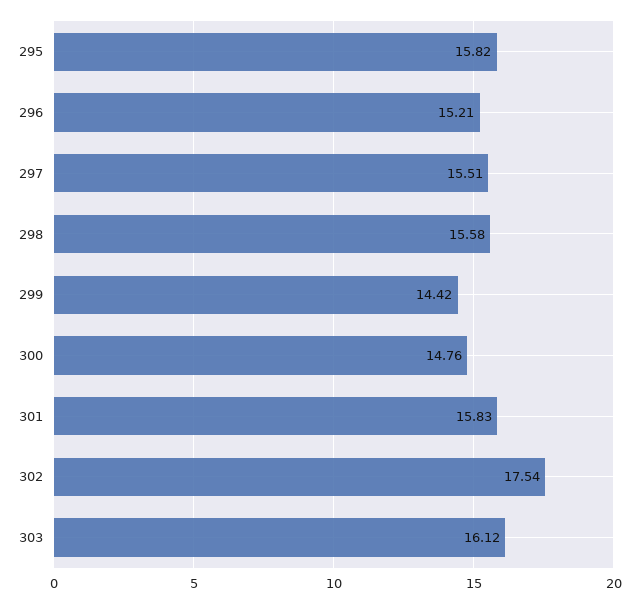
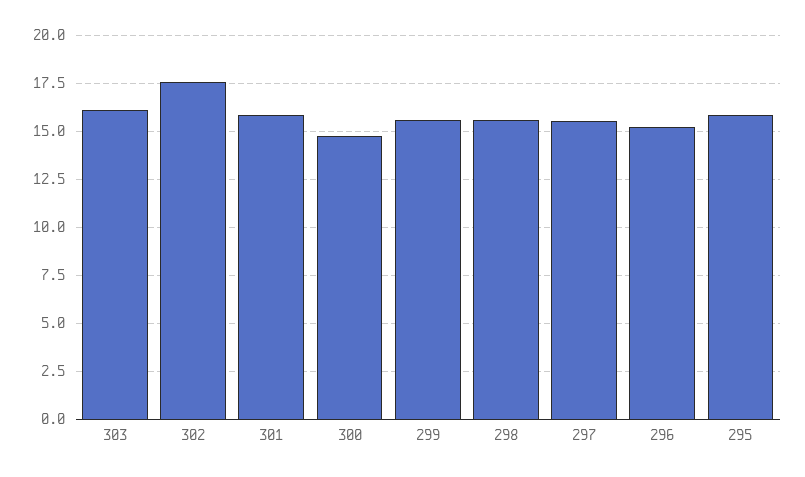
299: 14.42 -> 15.5

